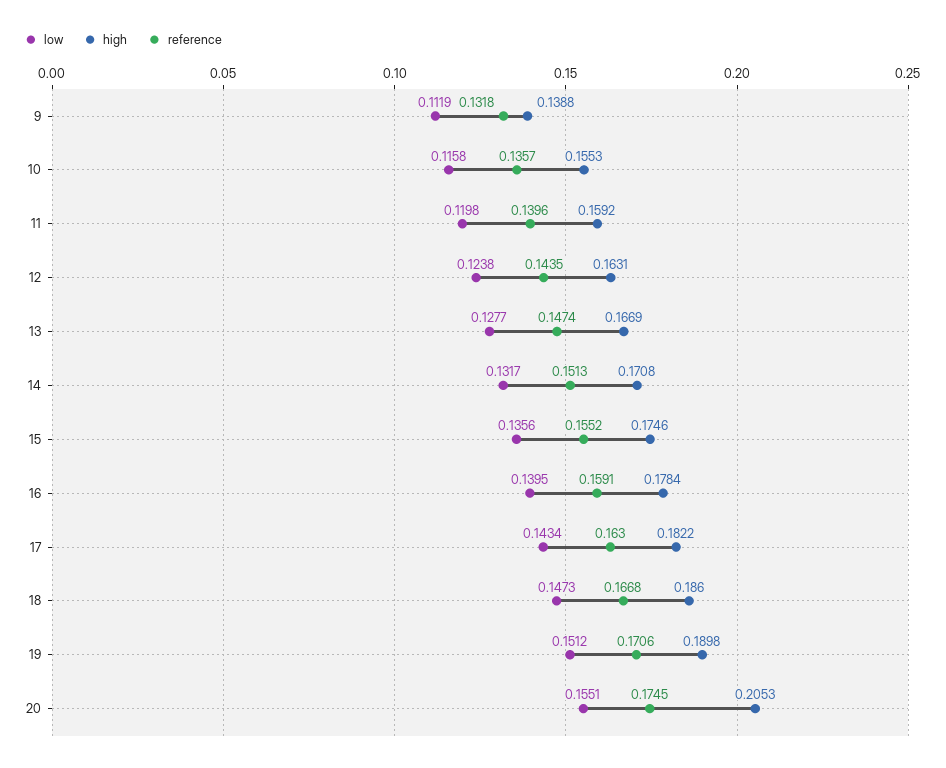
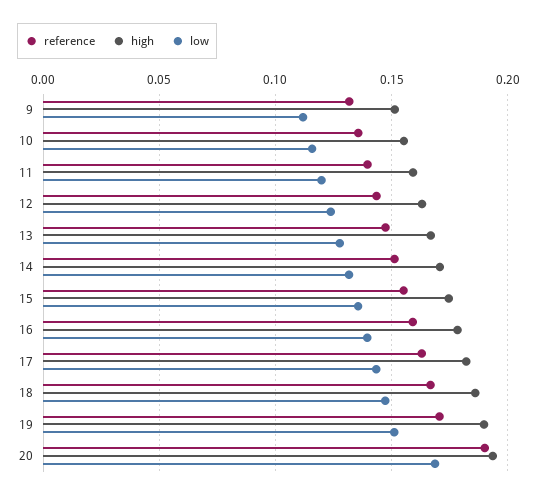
high, 9: 0.1388 -> 0.15
low, 20: 0.1551 -> 0.17
high, 20: 0.2053 -> 0.195
reference, 20: 0.1745 -> 0.19

